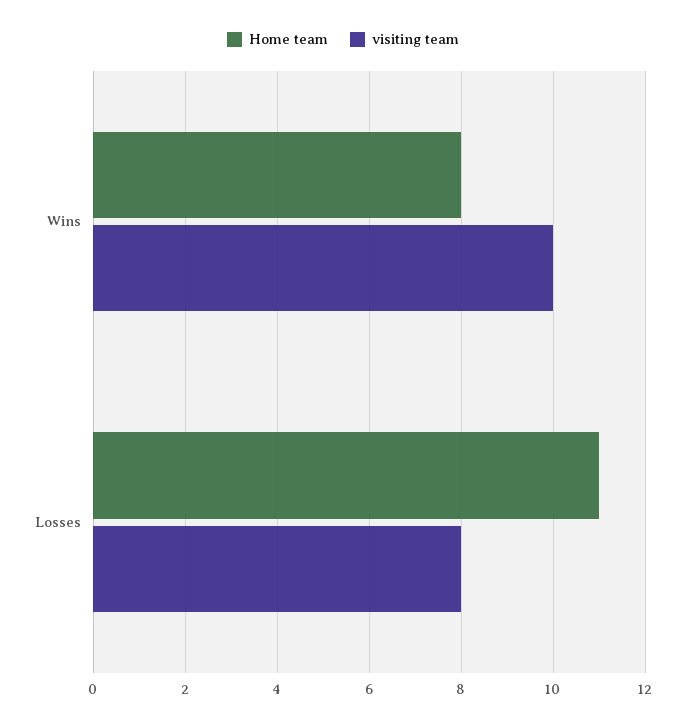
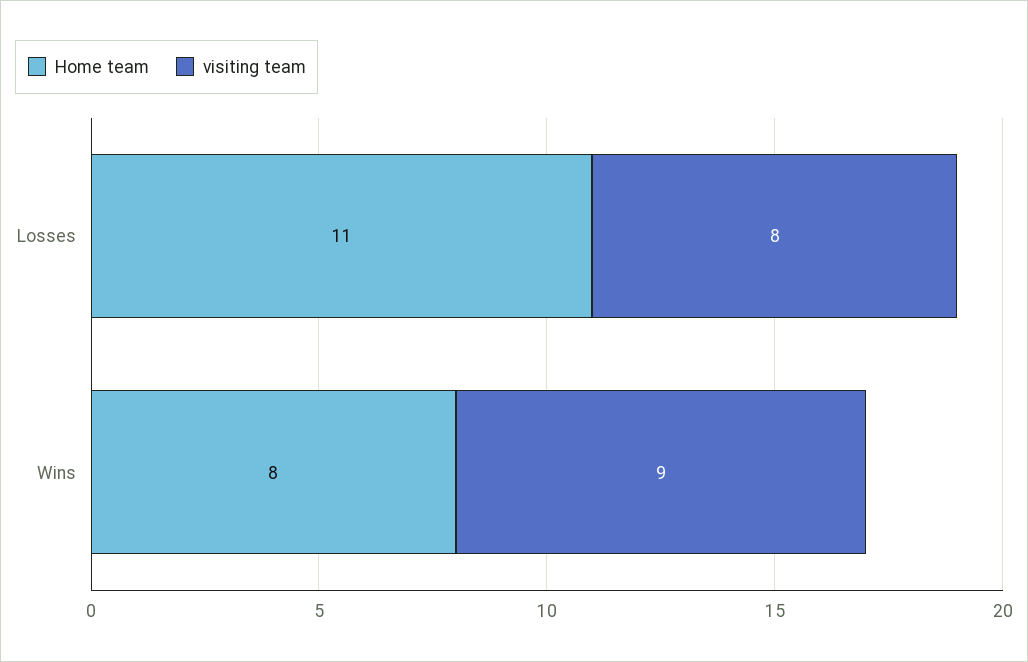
visiting team, Wins: 10 -> 9

